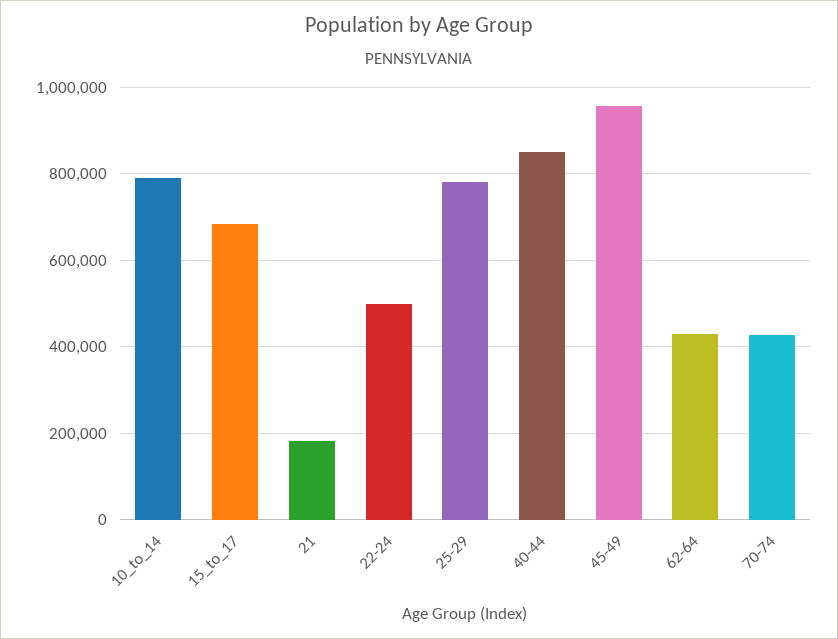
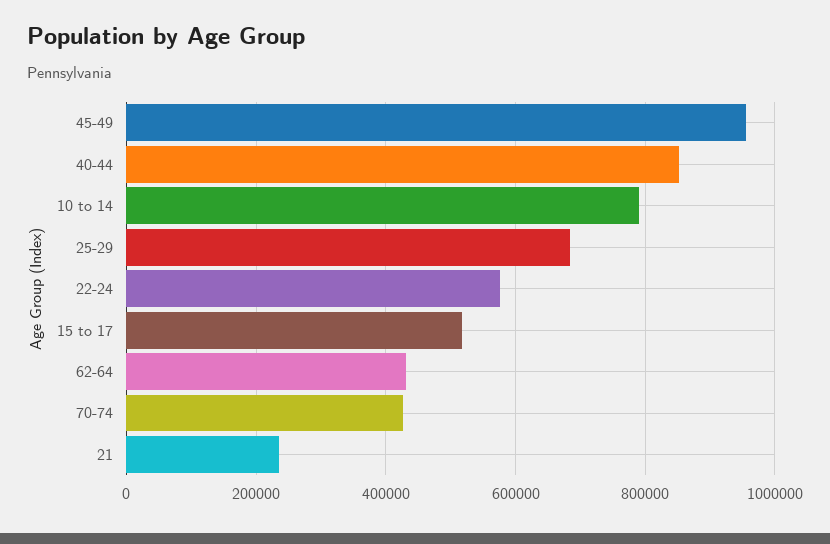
15_to_17: 680000 -> 520000
21: 180000 -> 240000
22-24: 500000 -> 580000
25-29: 780000 -> 680000

